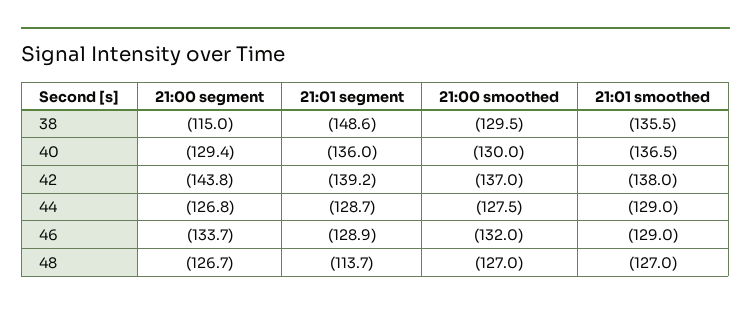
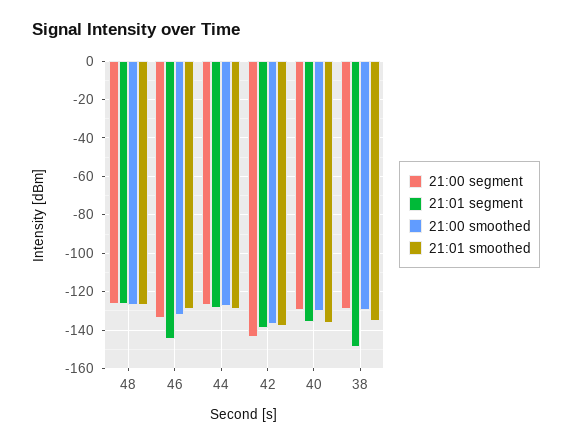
21:00 segment, 38: -115 -> -130
21:01 segment, 46: -128.9 -> -145
21:01 segment, 48: -113.7 -> -125

